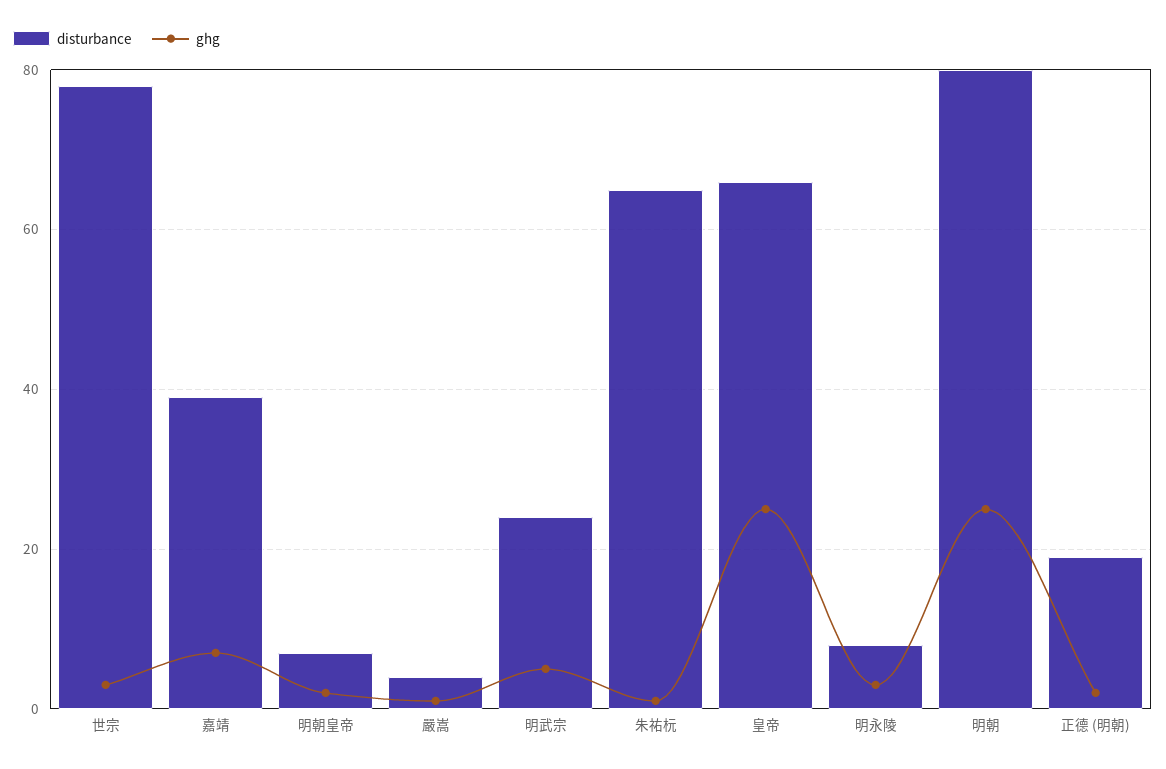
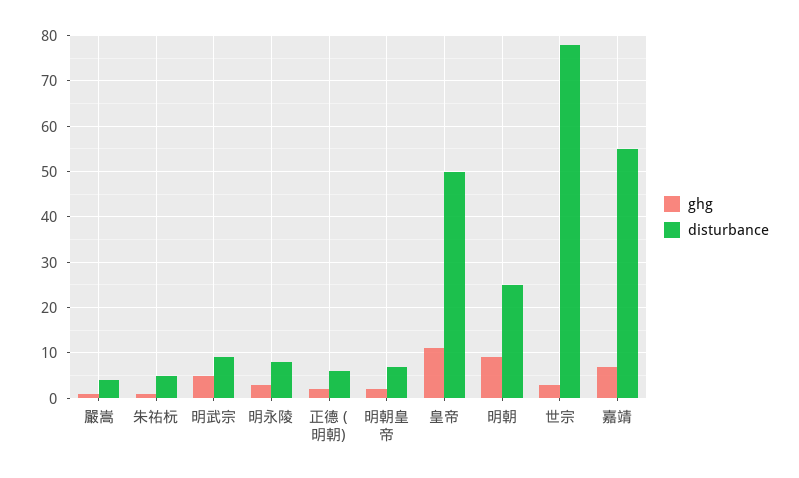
disturbance, 嘉靖: 40 -> 55
disturbance, 明武宗: 25 -> 10
disturbance, 朱祐杬: 65 -> 5
disturbance, 皇帝: 65 -> 50
ghg, 皇帝: 25 -> 10
disturbance, 明朝: 80 -> 25
ghg, 明朝: 25 -> 10
disturbance, 正德 (明朝): 20 -> 5

